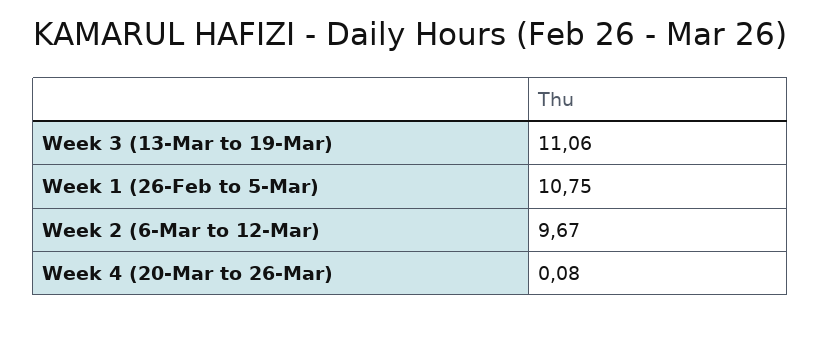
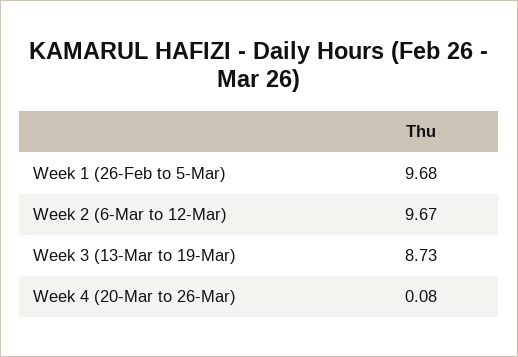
Week 3 (13-Mar to 19-Mar): 11.06 -> 8.73
Week 1 (26-Feb to 5-Mar): 10.75 -> 9.68

